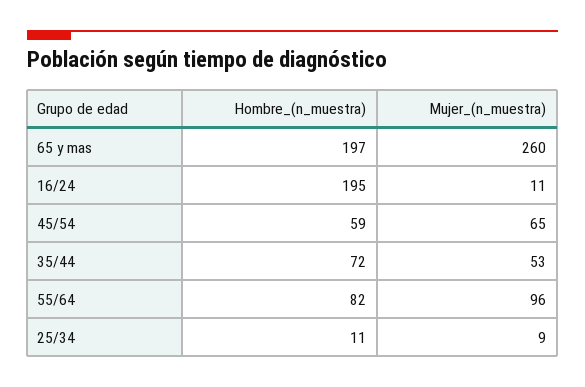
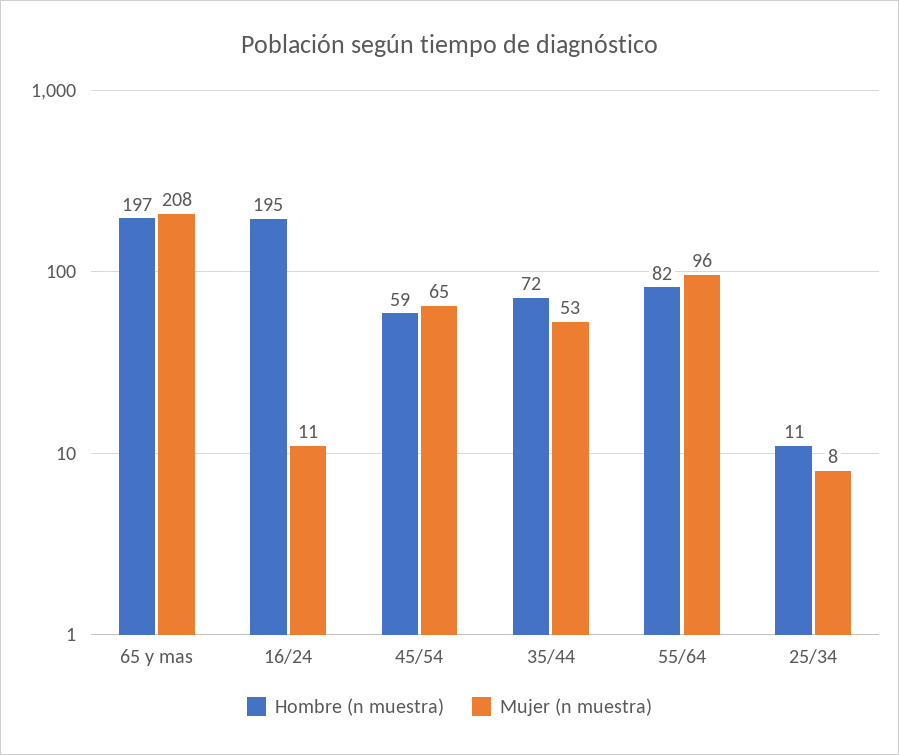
Mujer_(n_muestra), 65 y mas: 260 -> 208
Mujer_(n_muestra), 25/34: 9 -> 8

